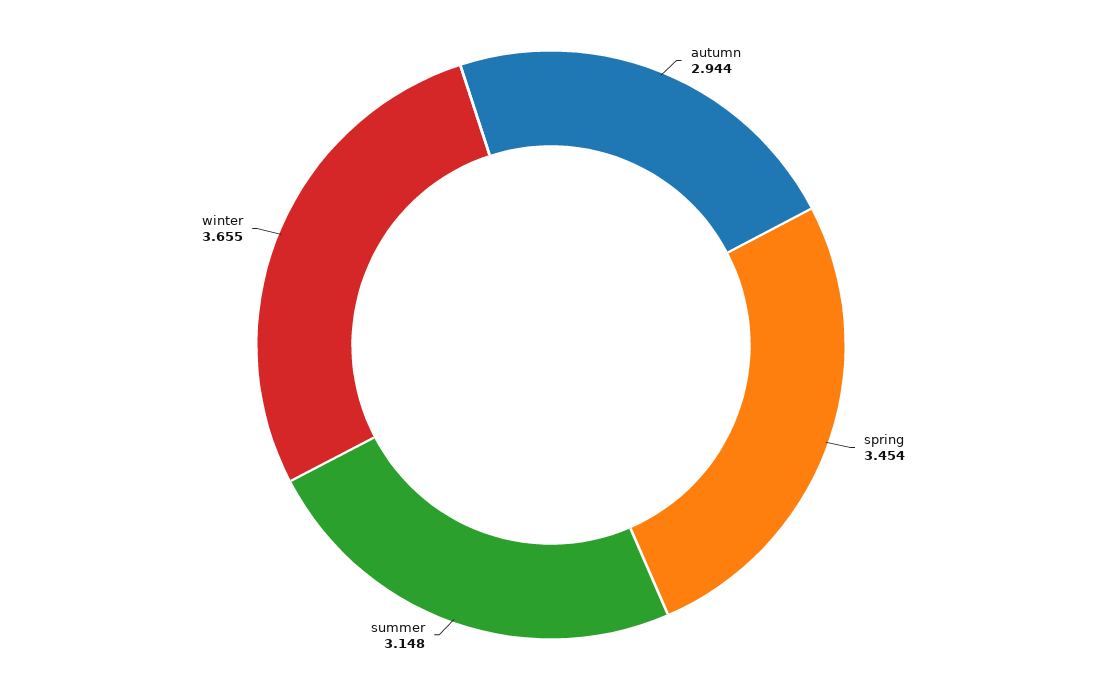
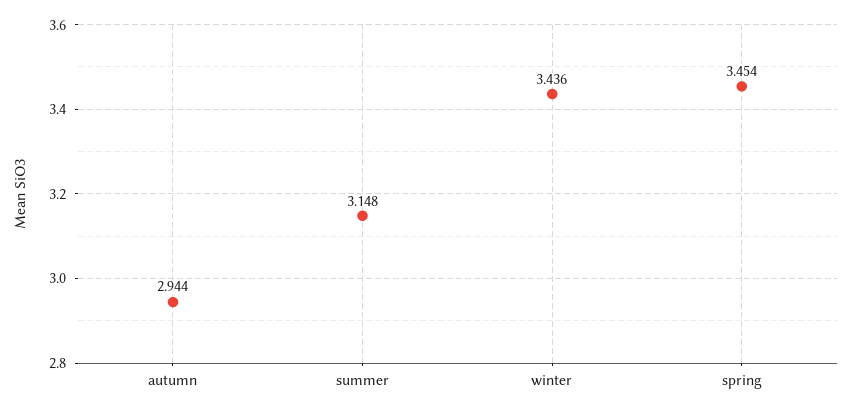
winter: 3.655 -> 3.436

